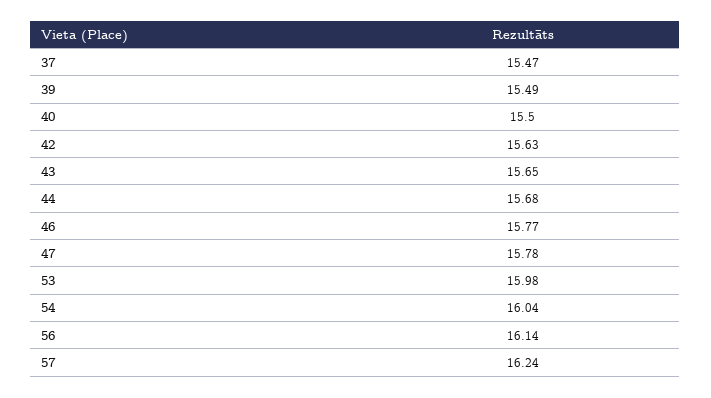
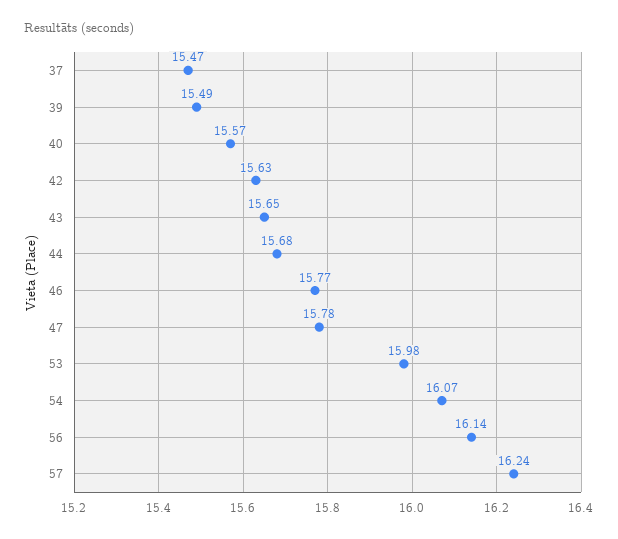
40: 15.5 -> 15.57
54: 16.04 -> 16.07

